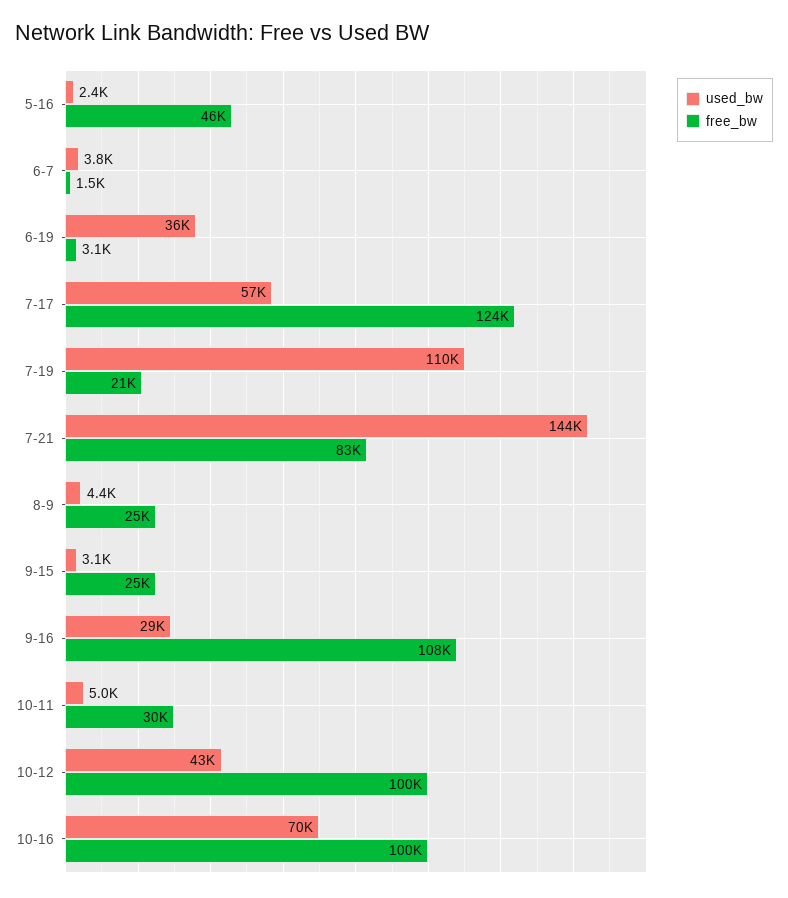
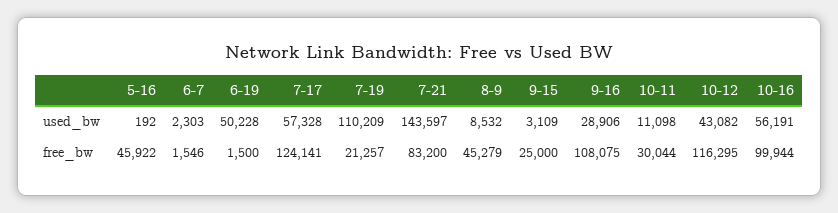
used_bw, 5-16: 2400 -> 192
used_bw, 6-7: 3800 -> 2303
used_bw, 6-19: 36000 -> 50228
free_bw, 6-19: 3100 -> 1500
used_bw, 8-9: 4400 -> 8532
free_bw, 8-9: 25000 -> 45279
used_bw, 10-11: 5000 -> 11098
free_bw, 10-12: 100000 -> 116295
used_bw, 10-16: 70000 -> 56191

